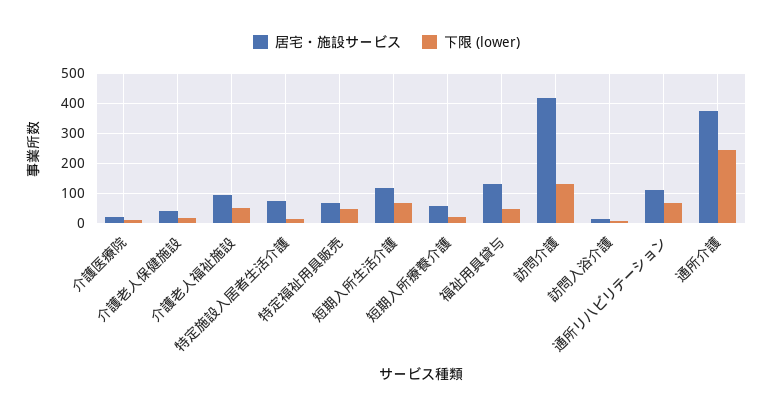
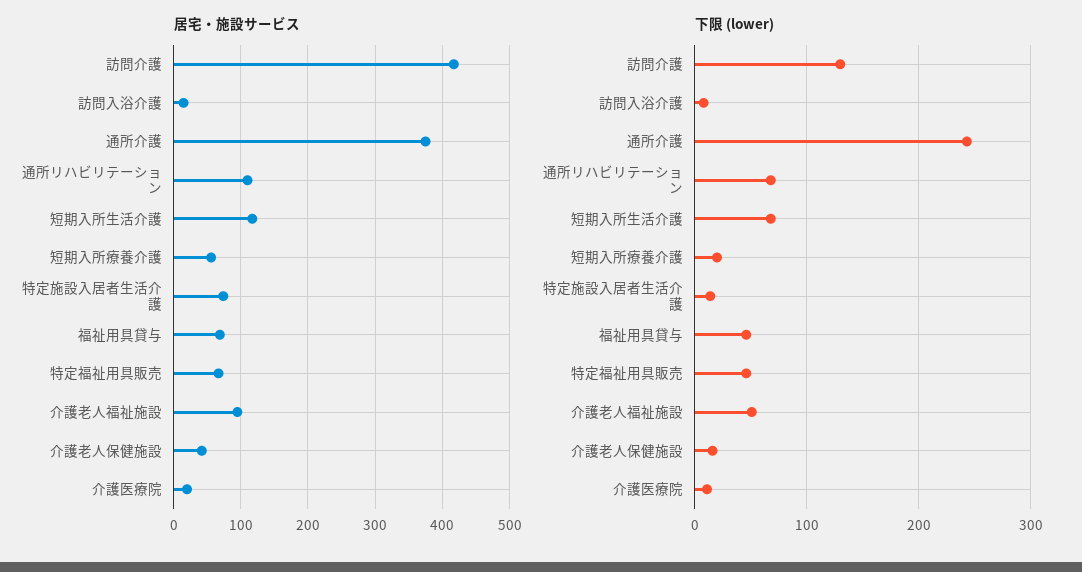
居宅・施設サービス, 福祉用具貸与: 125 -> 70

